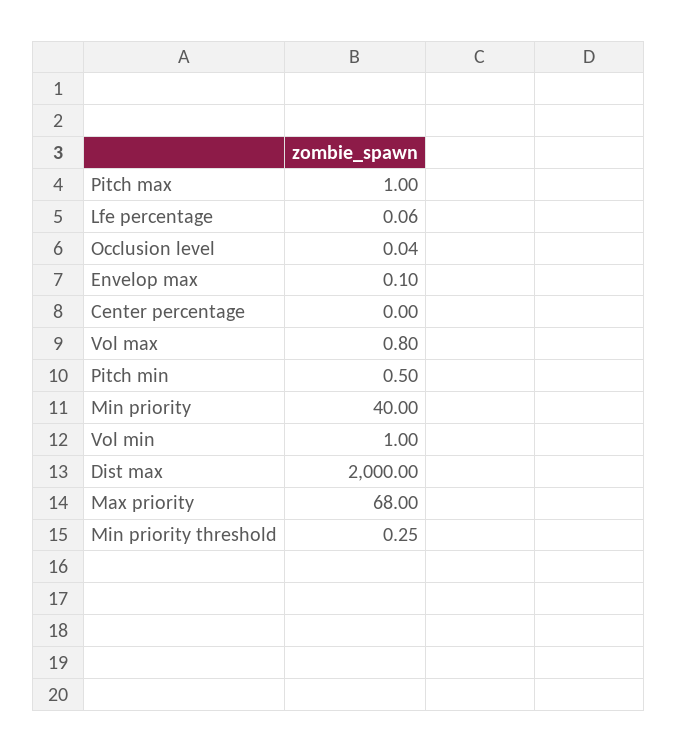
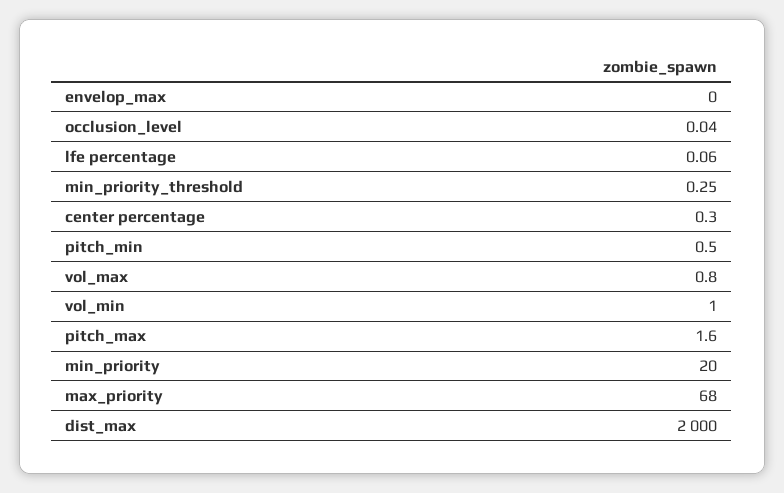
Pitch max: 1 -> 1.6
Envelop max: 0.1 -> 0
Center percentage: 0 -> 0.3
Min priority: 40 -> 20

